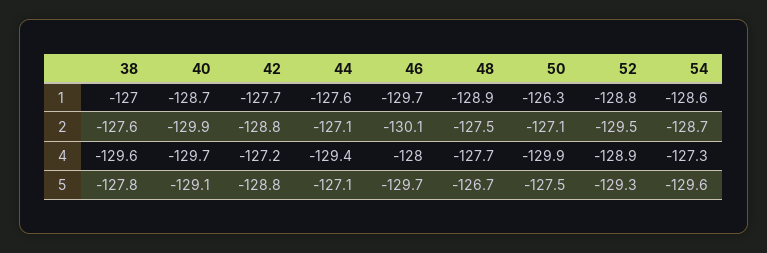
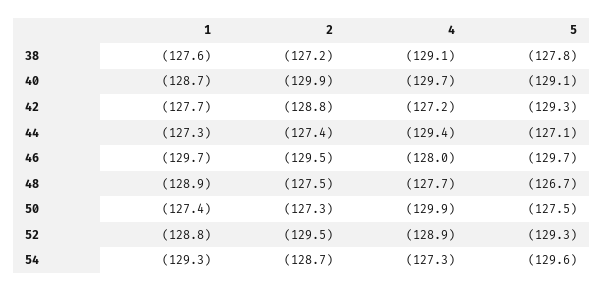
38, 1: -127 -> -127.6
44, 1: -127.6 -> -127.3
50, 1: -126.3 -> -127.4
54, 1: -128.6 -> -129.3
38, 2: -127.6 -> -127.2
44, 2: -127.1 -> -127.4
46, 2: -130.1 -> -129.5
50, 2: -127.1 -> -127.3
38, 4: -129.6 -> -129.1
42, 5: -128.8 -> -129.3

